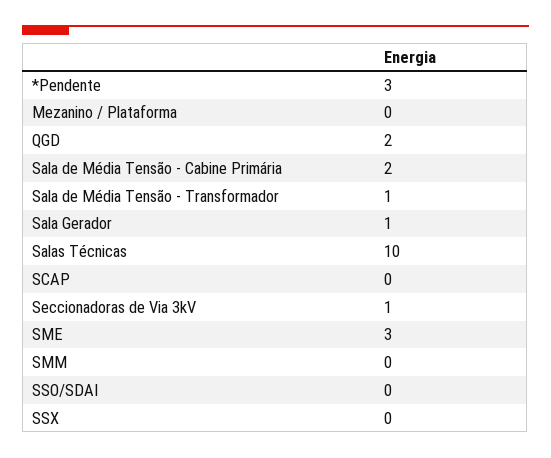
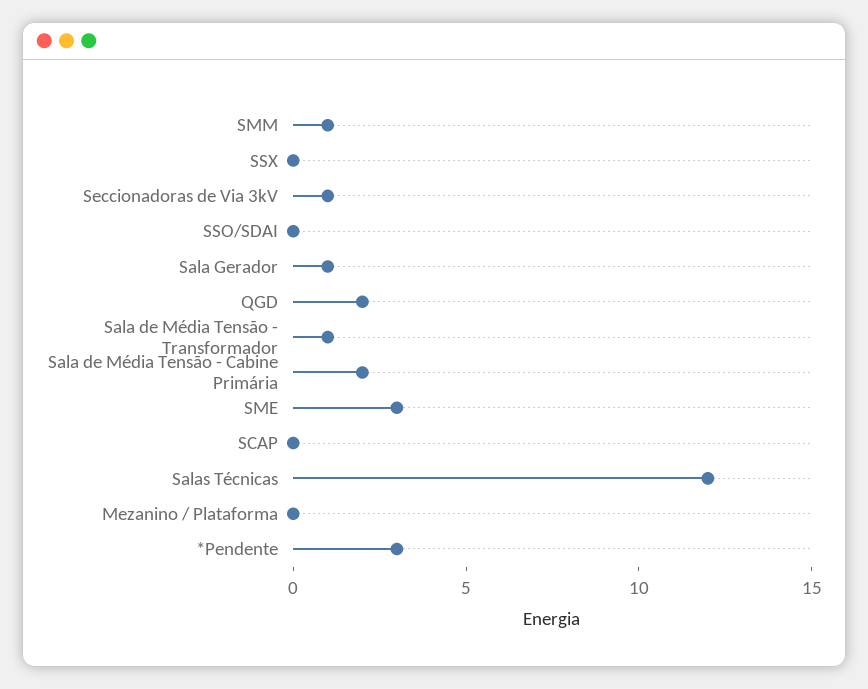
Salas Técnicas: 10 -> 12
SMM: 0 -> 1

